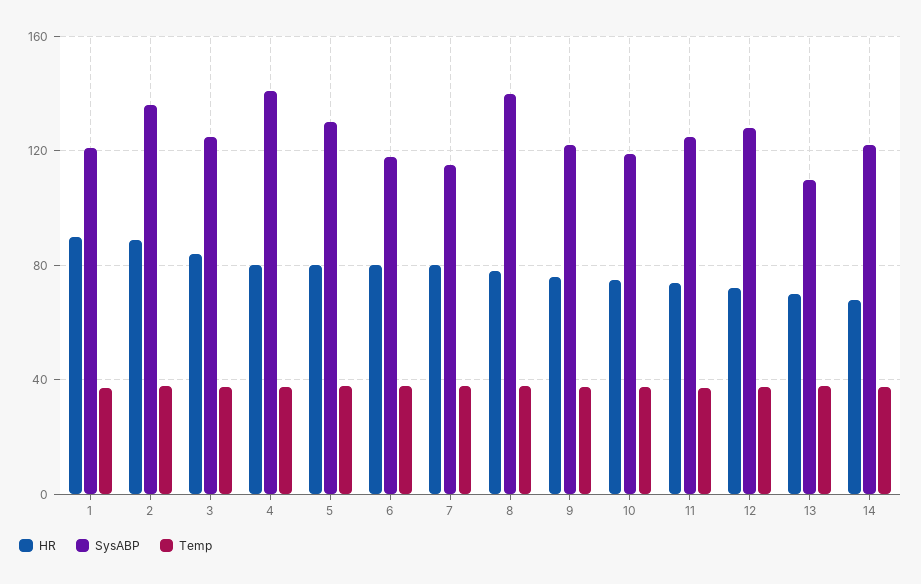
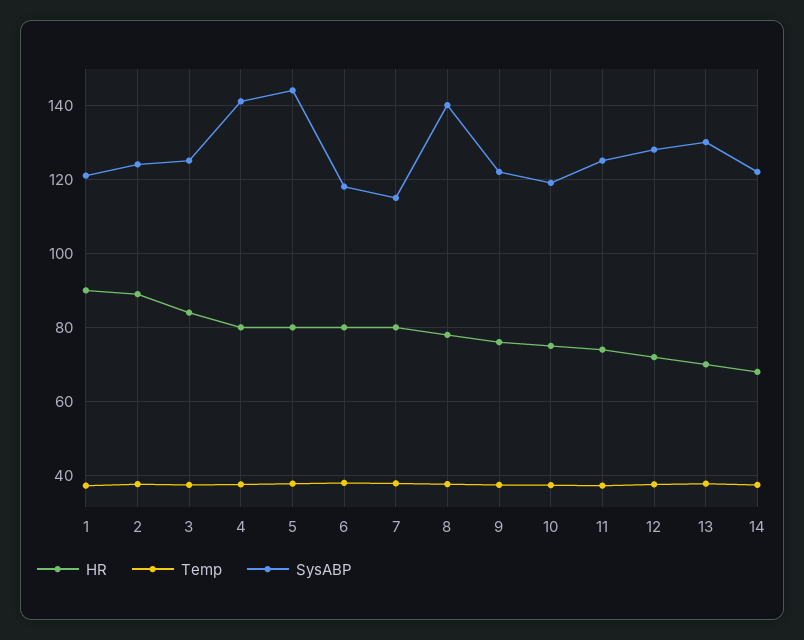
SysABP, 2: 135 -> 124
SysABP, 5: 130 -> 144
SysABP, 13: 110 -> 130

